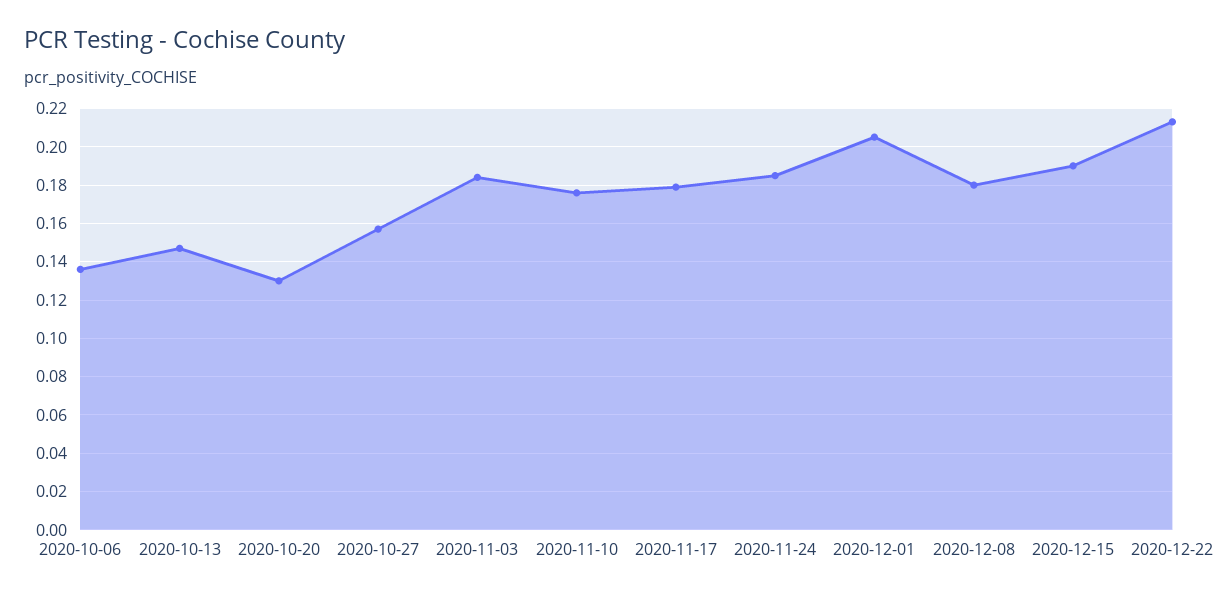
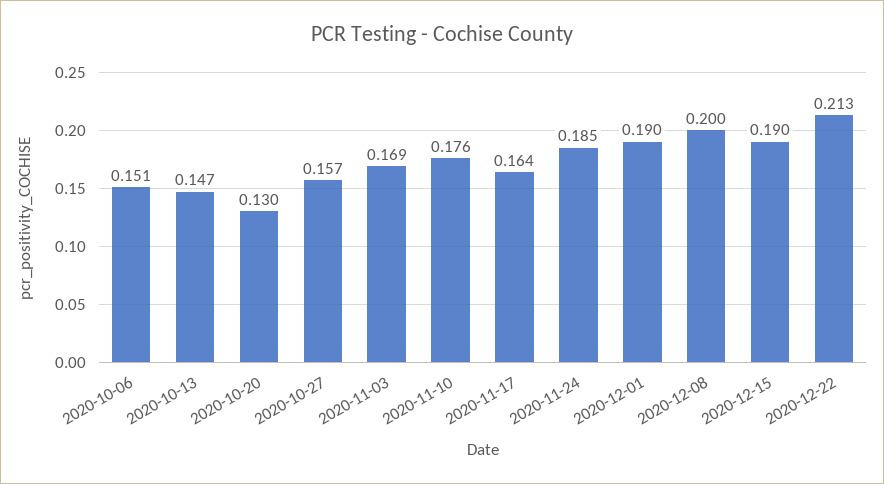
2020-10-06: 0.135 -> 0.151
2020-11-03: 0.185 -> 0.169
2020-11-17: 0.18 -> 0.164
2020-12-01: 0.205 -> 0.19
2020-12-08: 0.18 -> 0.2

